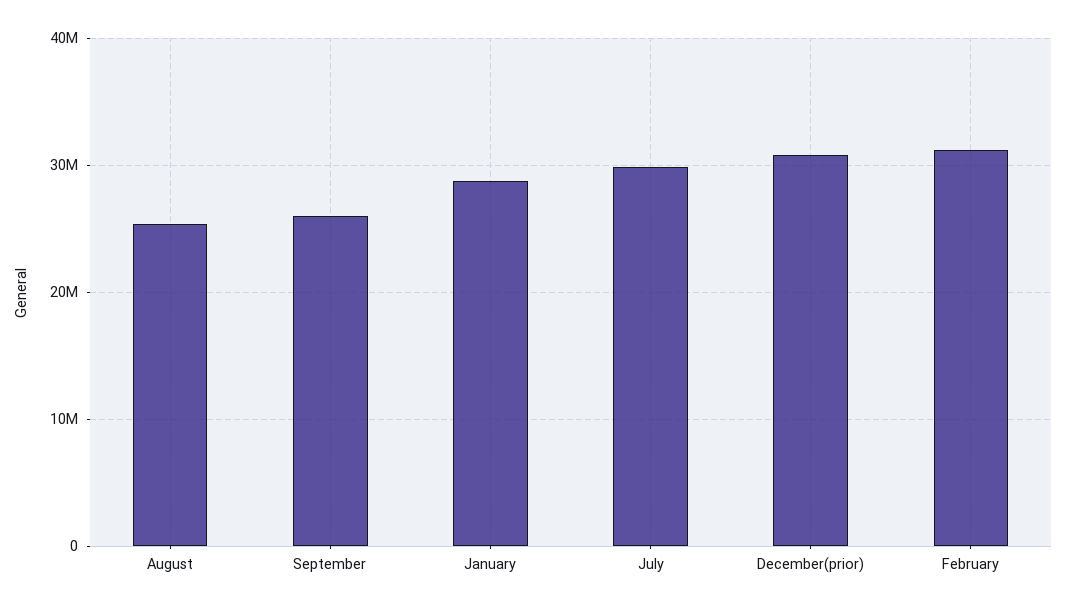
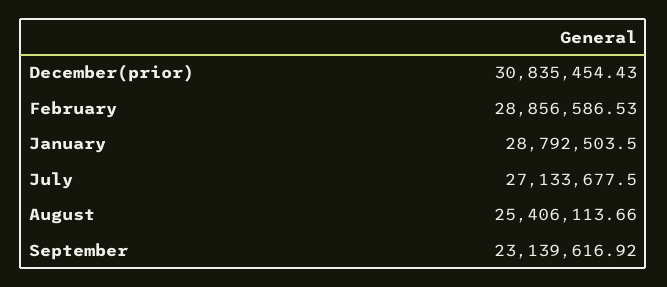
September: 26000000 -> 23139616.92
July: 30000000 -> 27133677.5
February: 31000000 -> 28856586.53

